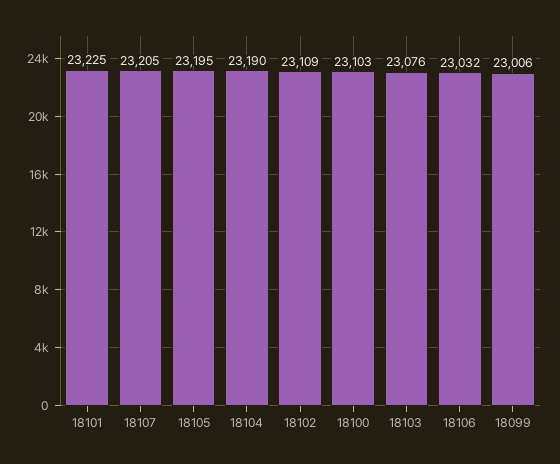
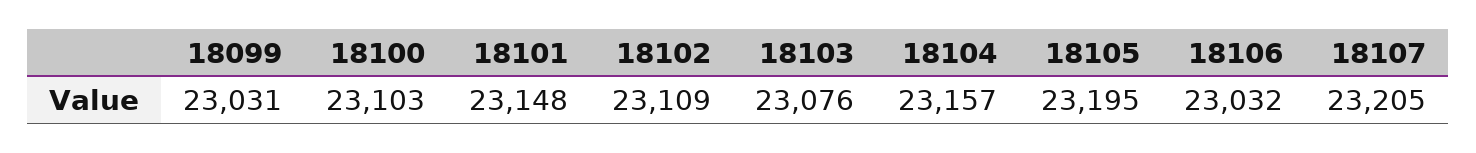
18101: 23225 -> 23148
18104: 23190 -> 23157
18099: 23006 -> 23031

